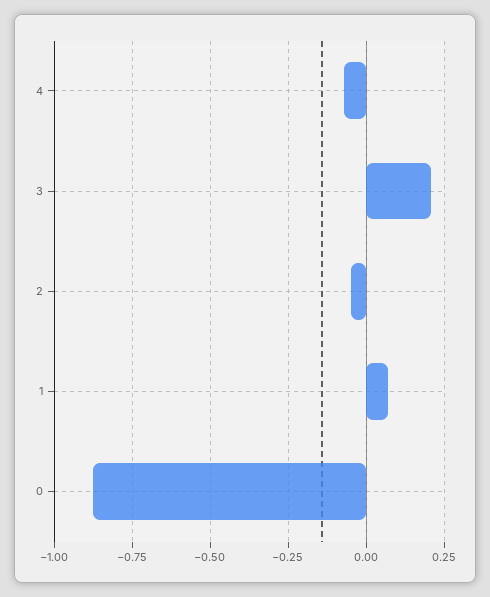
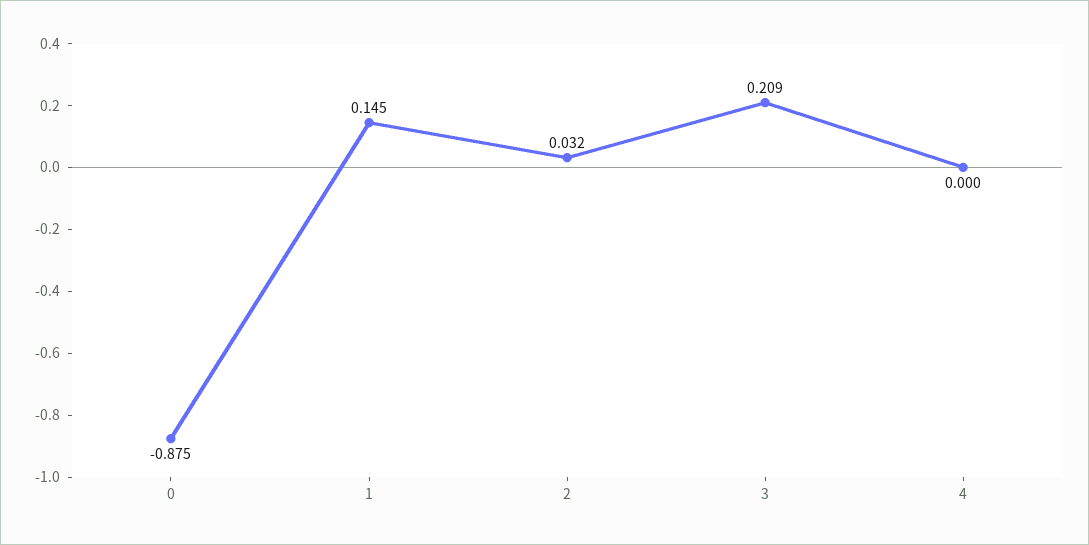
4: -0.075 -> 0
2: -0.05 -> 0.032
1: 0.075 -> 0.145

